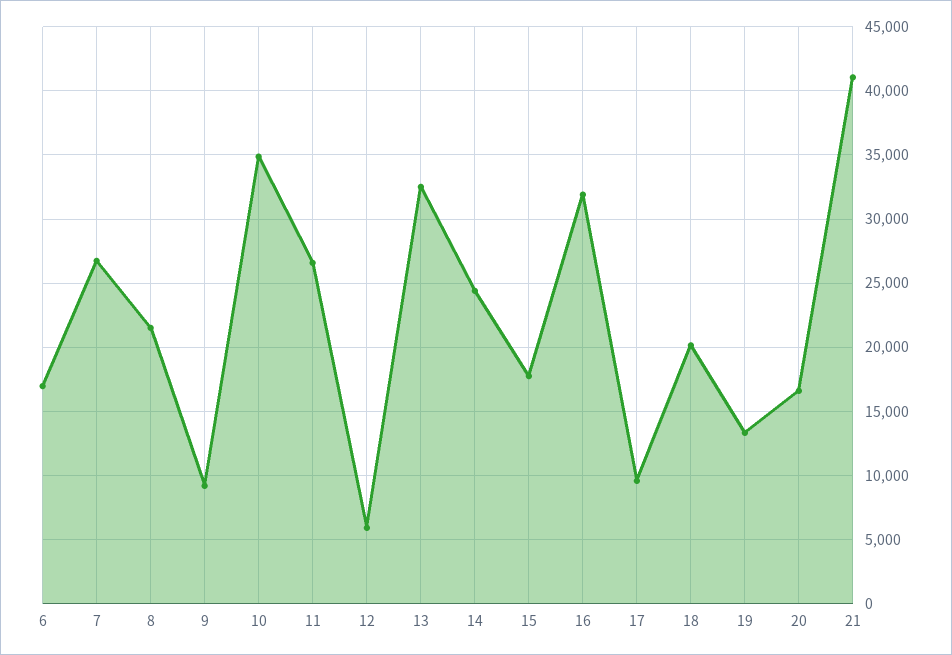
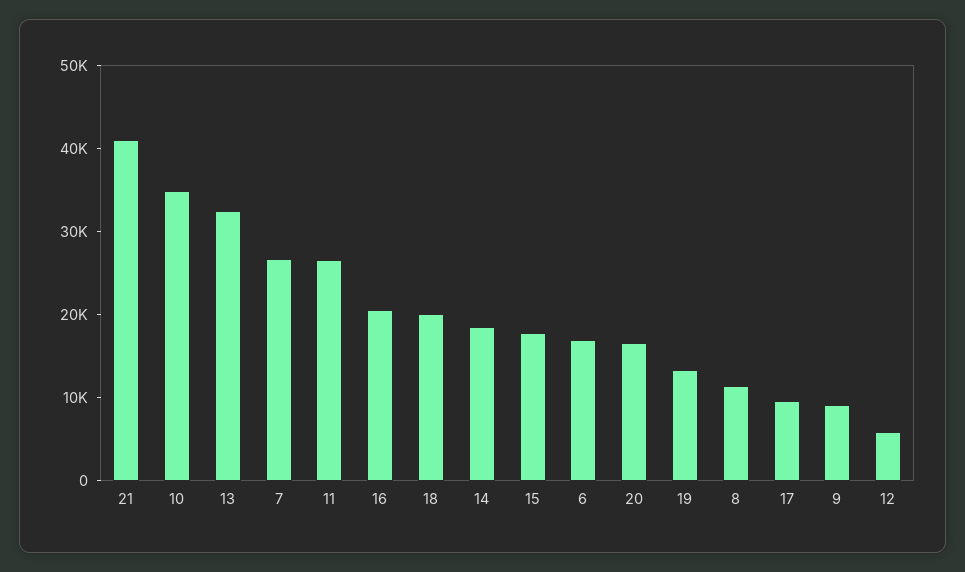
8: 21500 -> 12000
14: 24500 -> 18000
16: 32000 -> 20000

